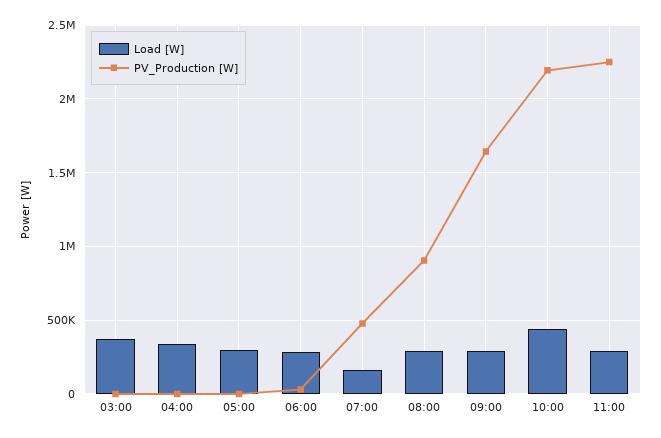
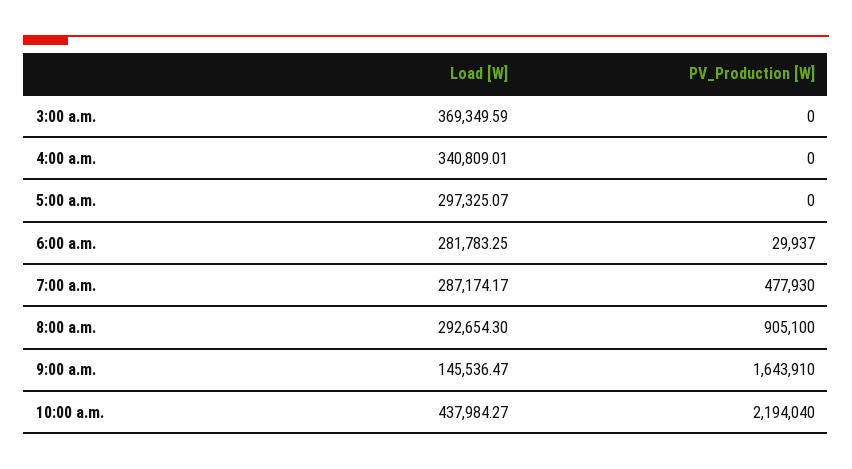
Load [W], 07:00: 150000 -> 287174.17
Load [W], 09:00: 300000 -> 145536.47
Load [W], 11:00: 300000 -> none
PV_Production [W], 11:00: 2250000 -> none

